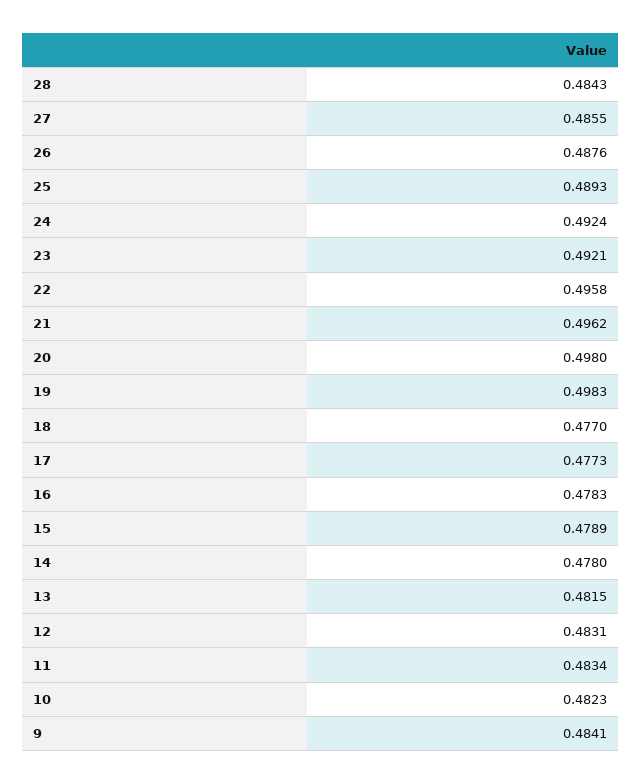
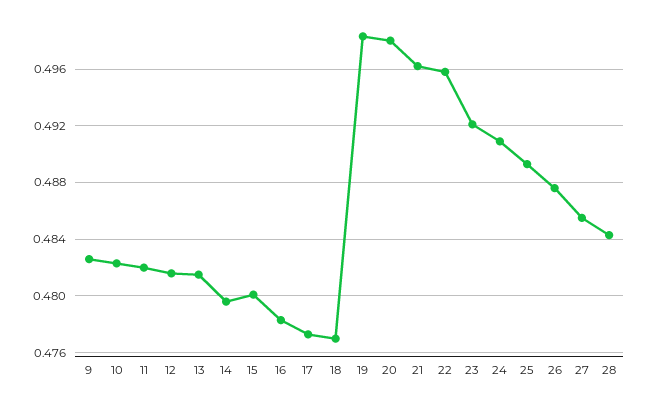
24: 0.4924 -> 0.491
15: 0.4789 -> 0.48
14: 0.478 -> 0.4795
12: 0.4831 -> 0.4815
11: 0.4834 -> 0.482
9: 0.4841 -> 0.4825

